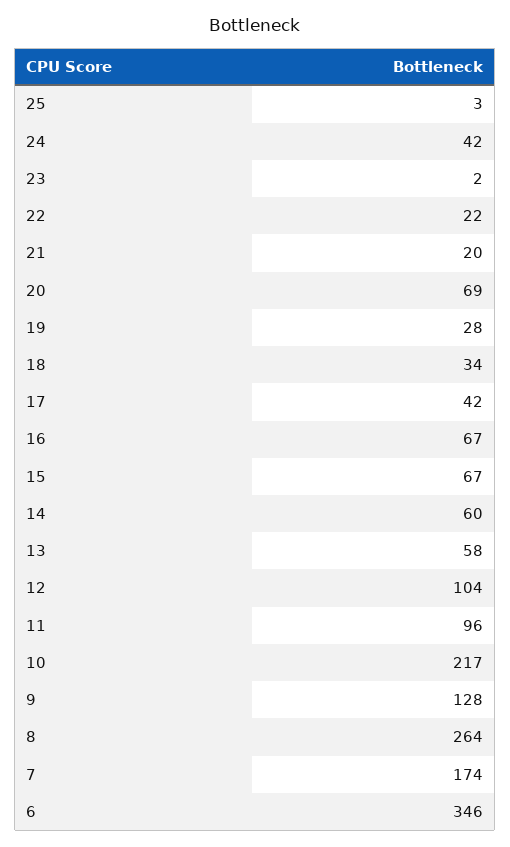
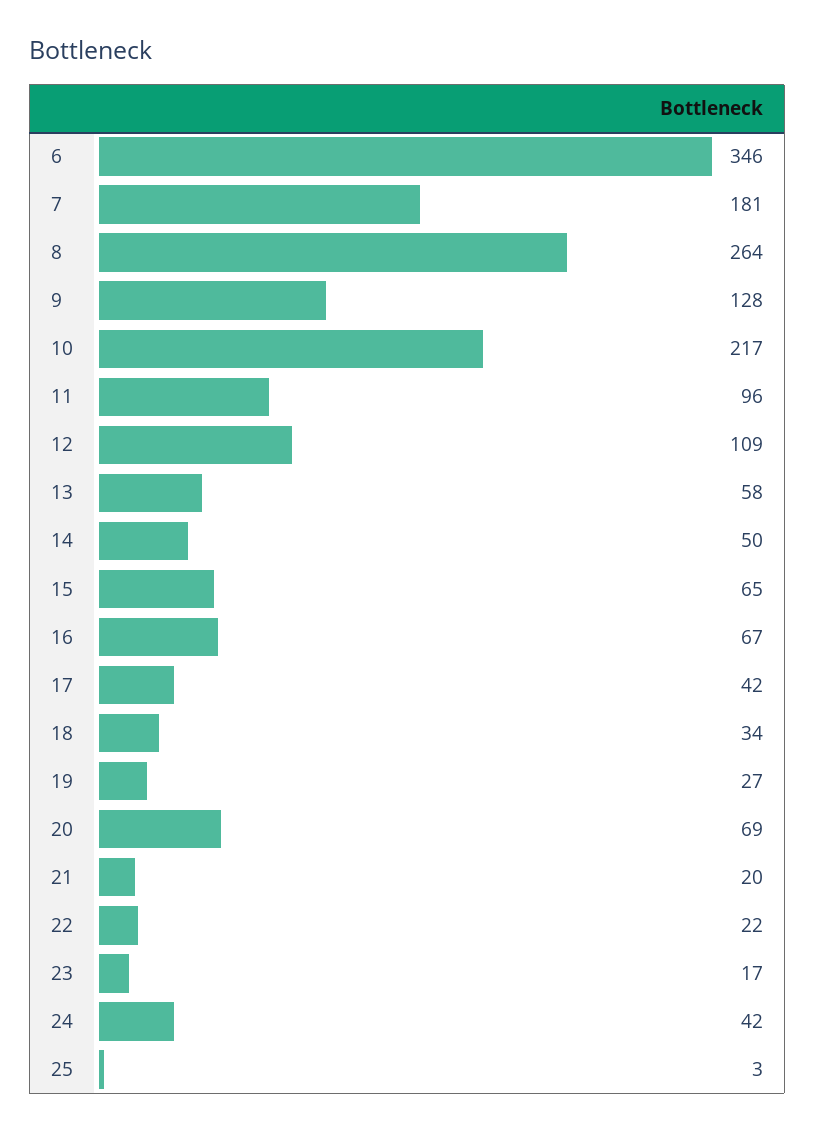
23: 2 -> 17
19: 28 -> 27
15: 67 -> 65
14: 60 -> 50
12: 104 -> 109
7: 174 -> 181

